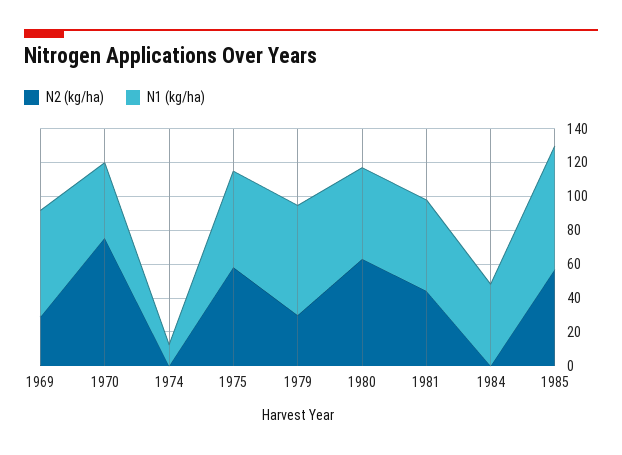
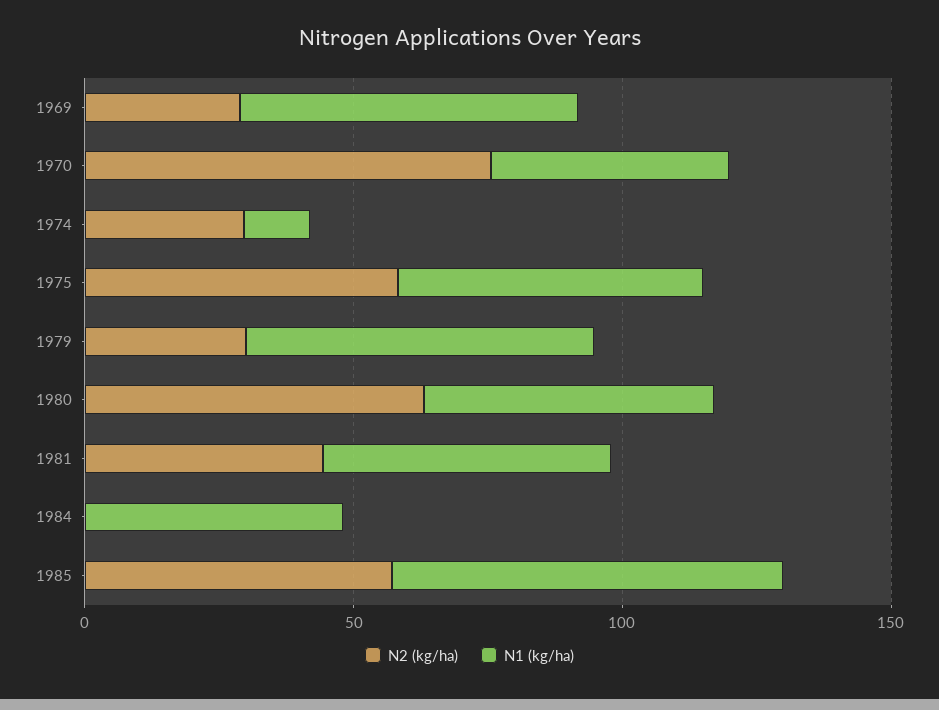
N2 (kg/ha), 1974: 0 -> 30

